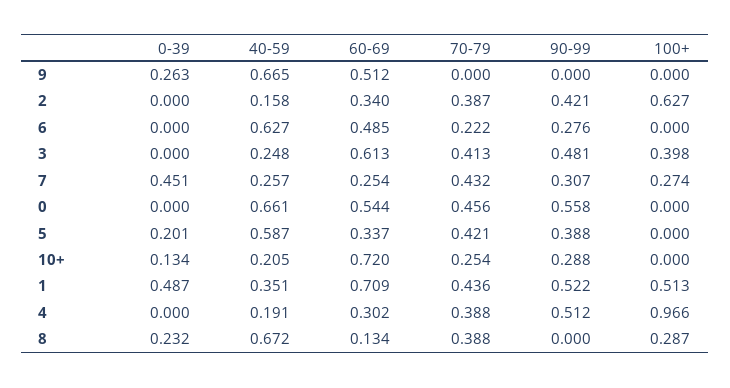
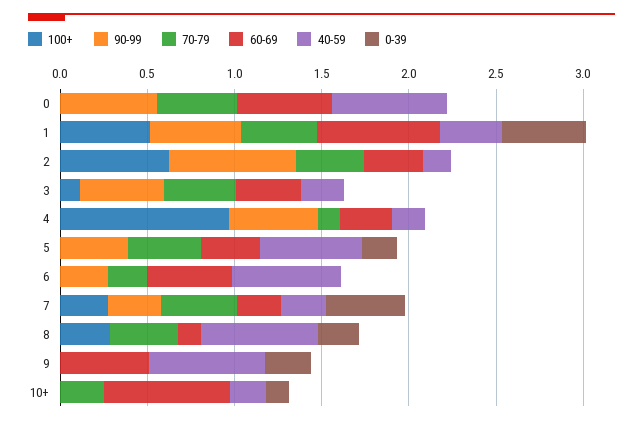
90-99, 2: 0.421 -> 0.7
60-69, 3: 0.613 -> 0.4
100+, 3: 0.398 -> 0.1
90-99, 10+: 0.288 -> 0
70-79, 4: 0.388 -> 0.1

